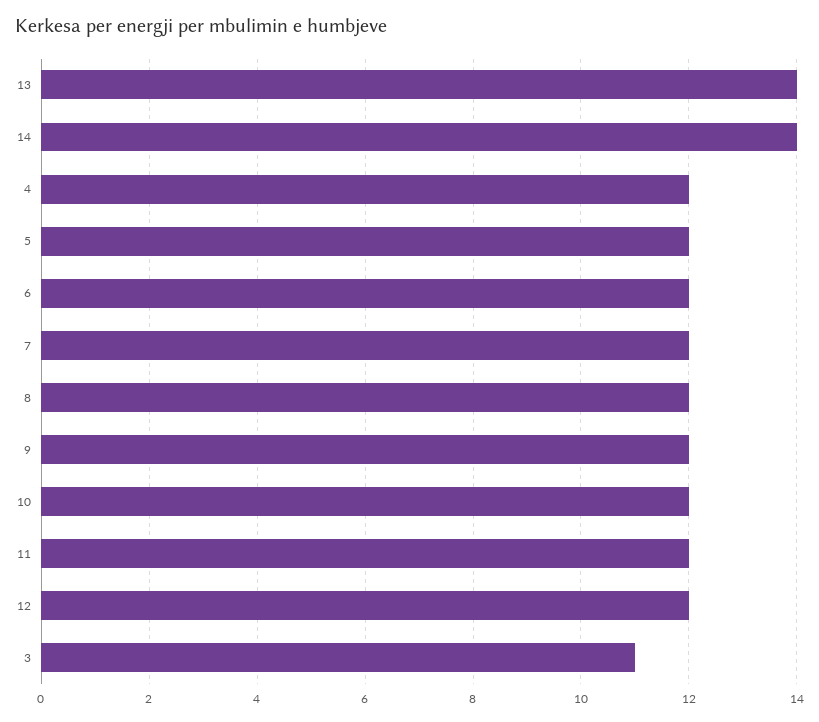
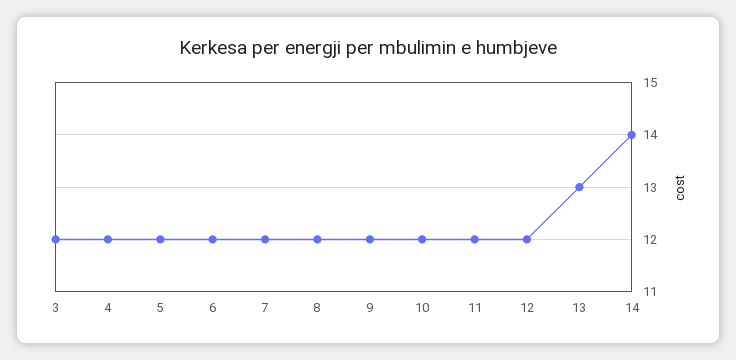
13: 14 -> 13
3: 11 -> 12

